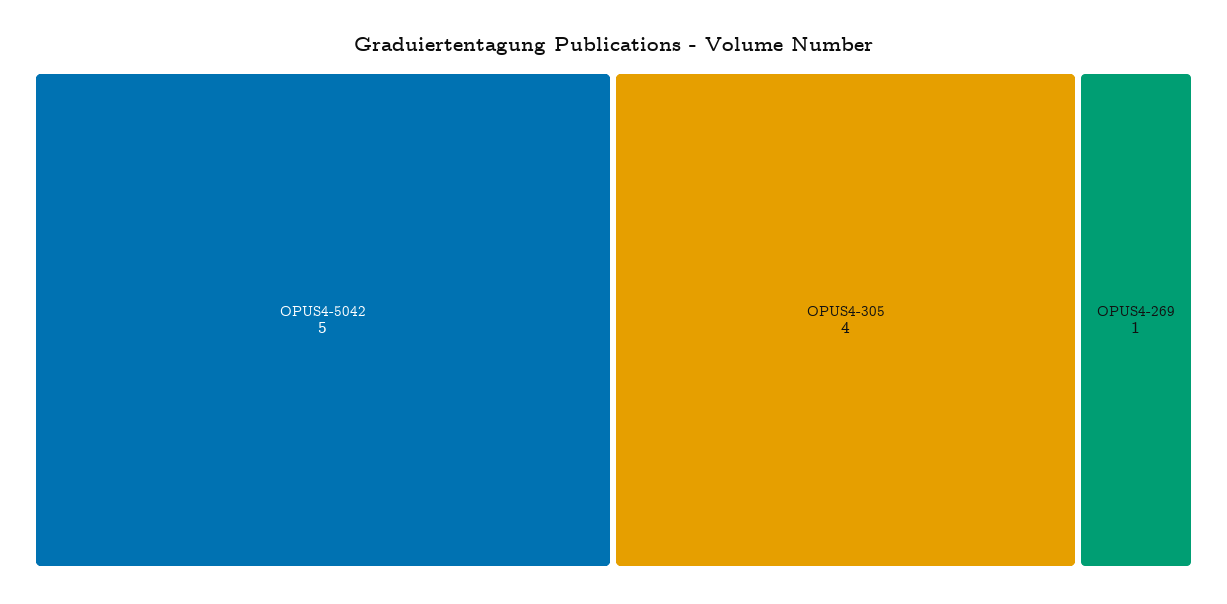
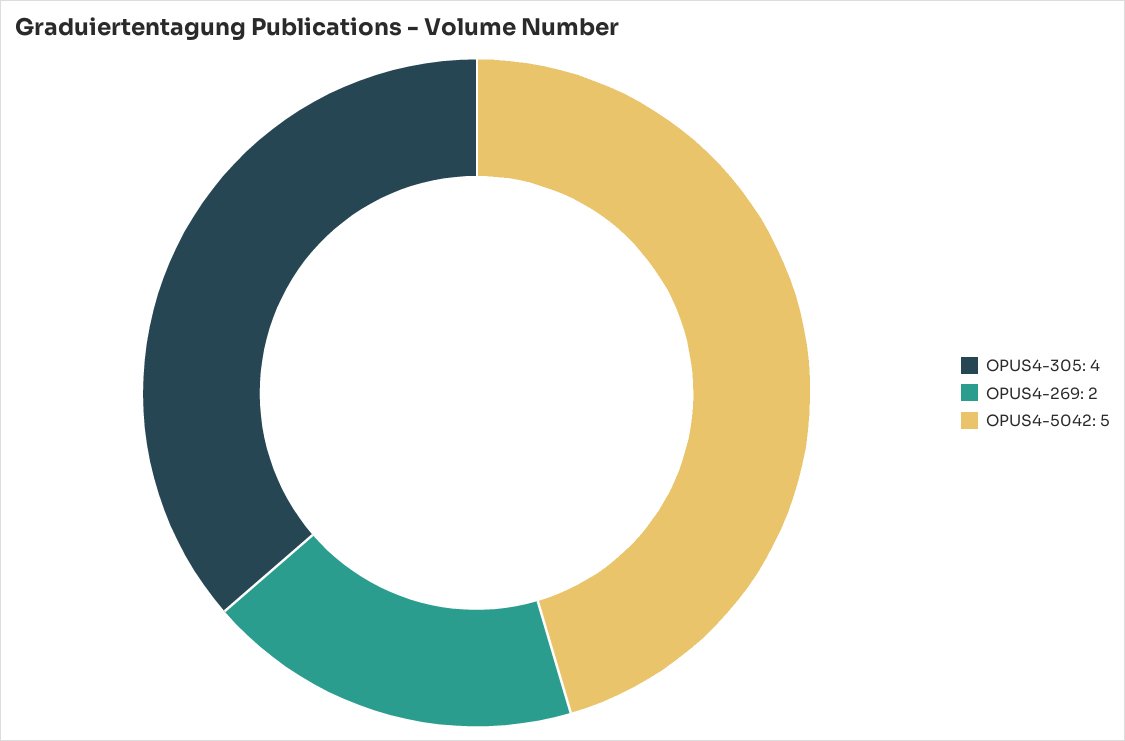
OPUS4-269: 1 -> 2

